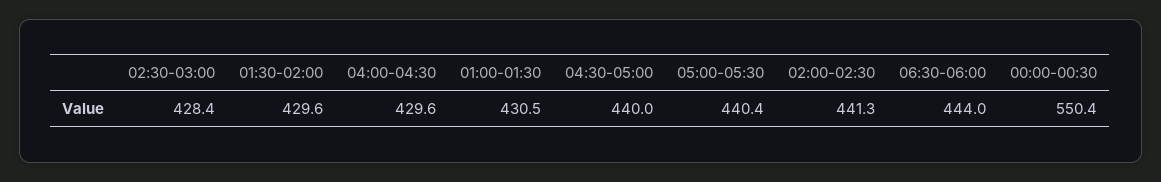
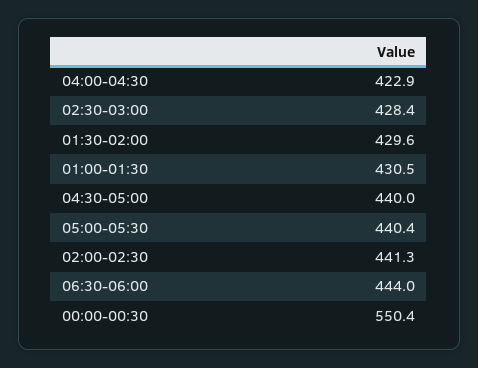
04:00-04:30: 429.6 -> 422.9

